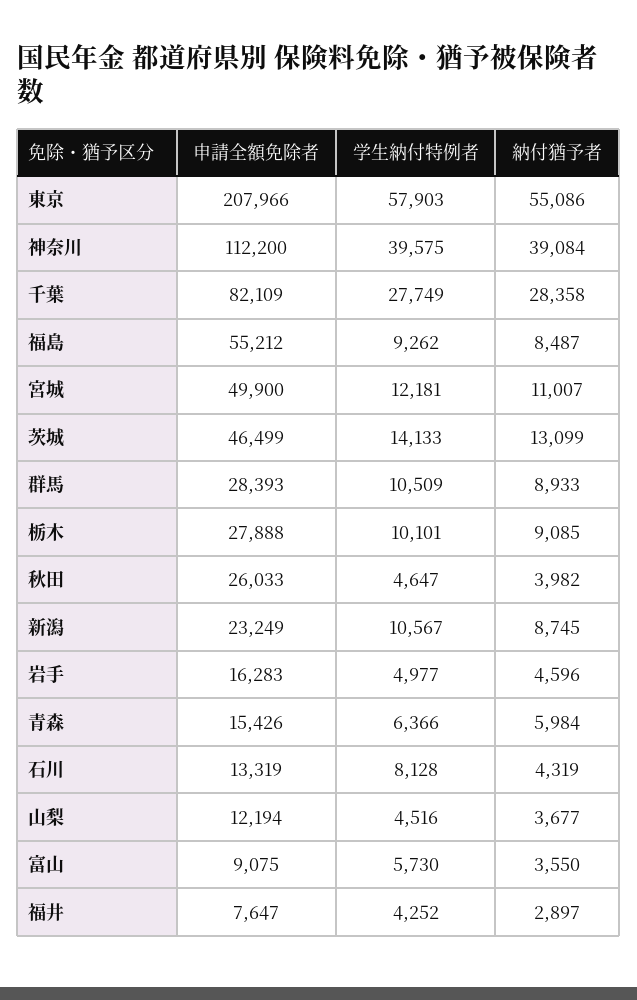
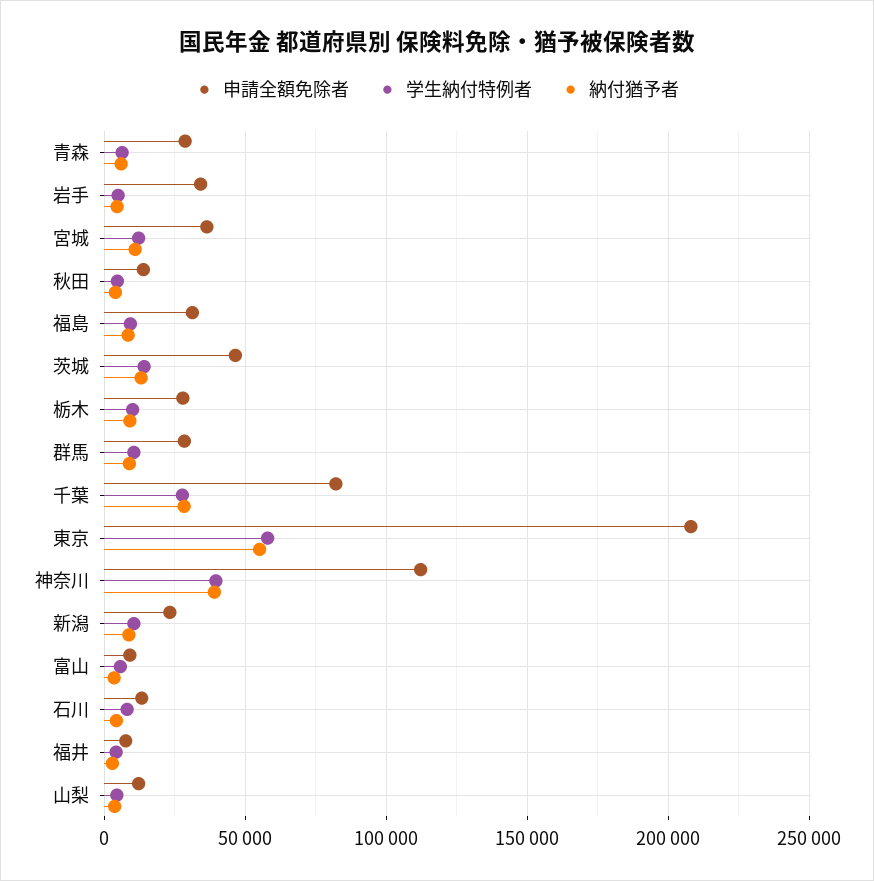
申請全額免除者, 福島: 55212 -> 30000
申請全額免除者, 宮城: 49900 -> 35000
申請全額免除者, 秋田: 26033 -> 15000
申請全額免除者, 岩手: 16283 -> 35000
申請全額免除者, 青森: 15426 -> 30000

